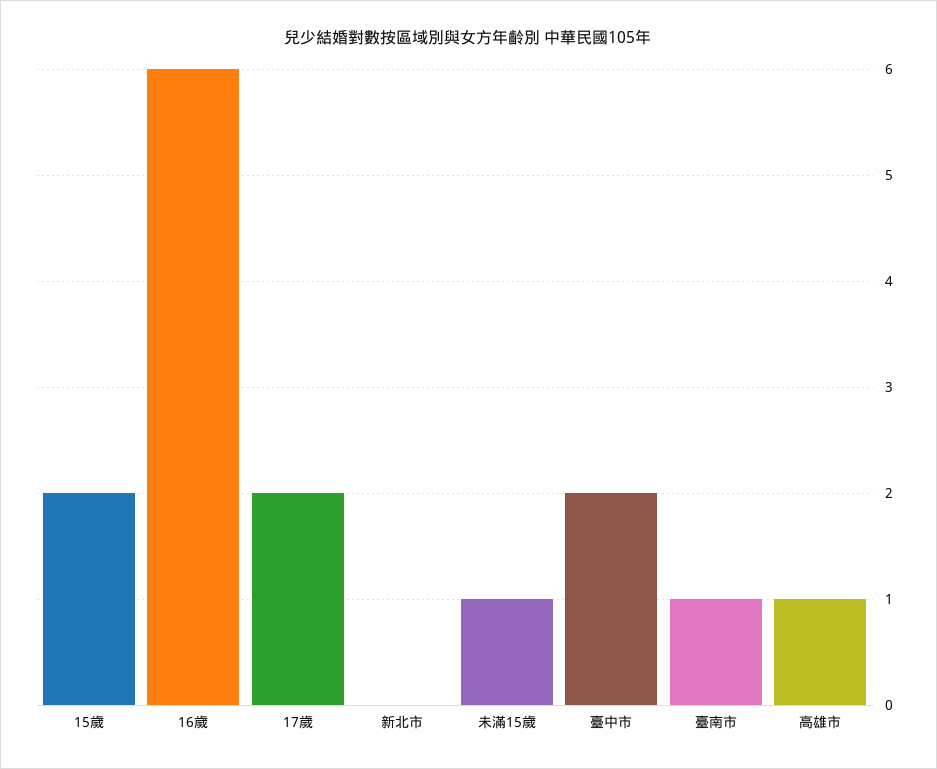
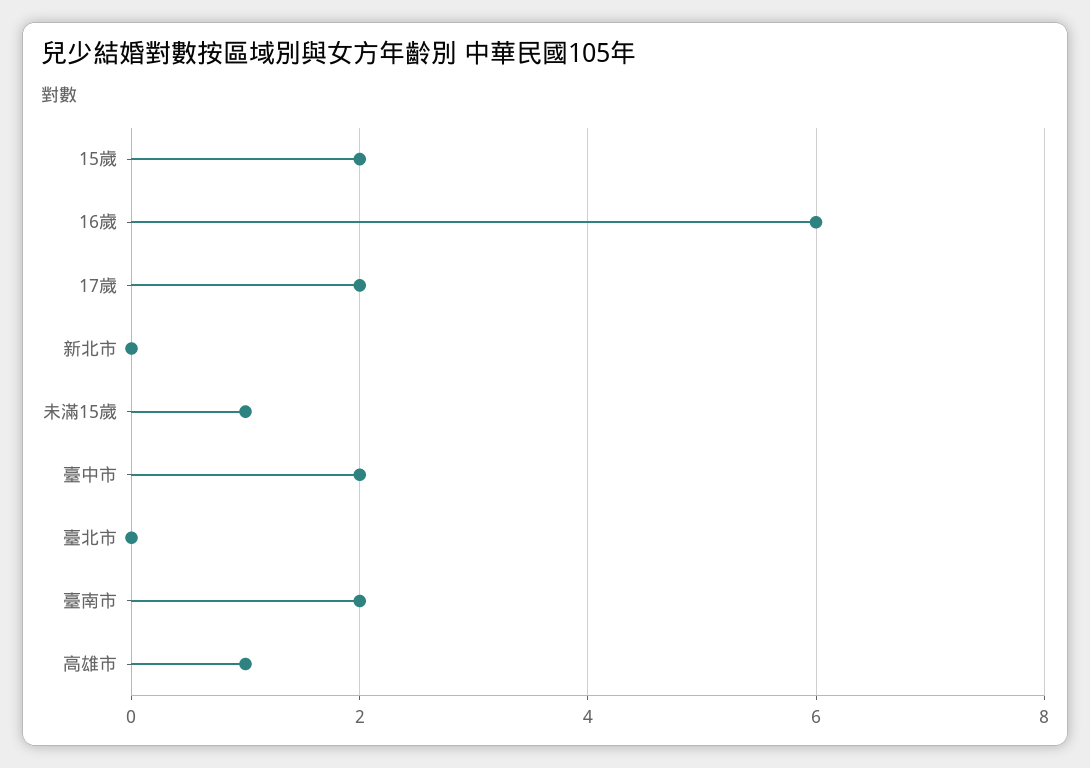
臺南市: 1 -> 2
臺北市: none -> 0

